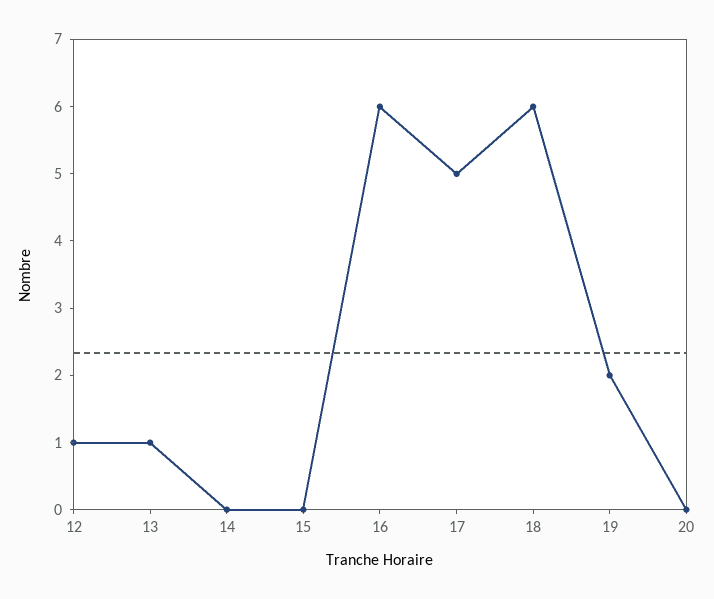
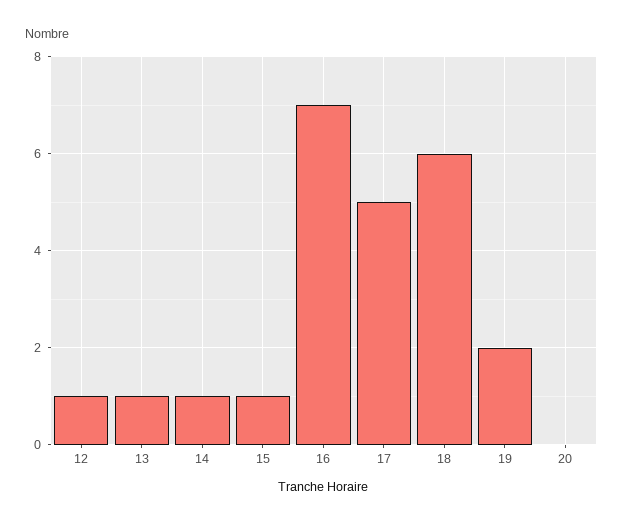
14: 0 -> 1
15: 0 -> 1
16: 6 -> 7

